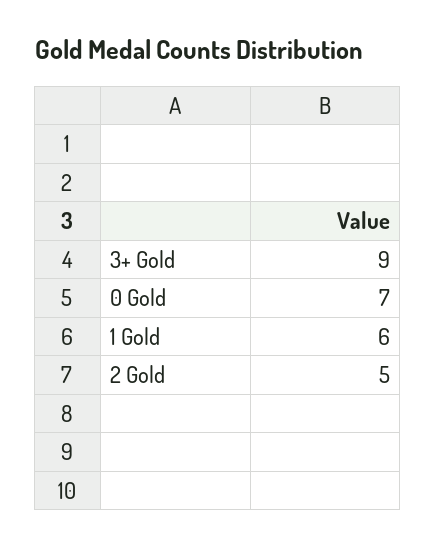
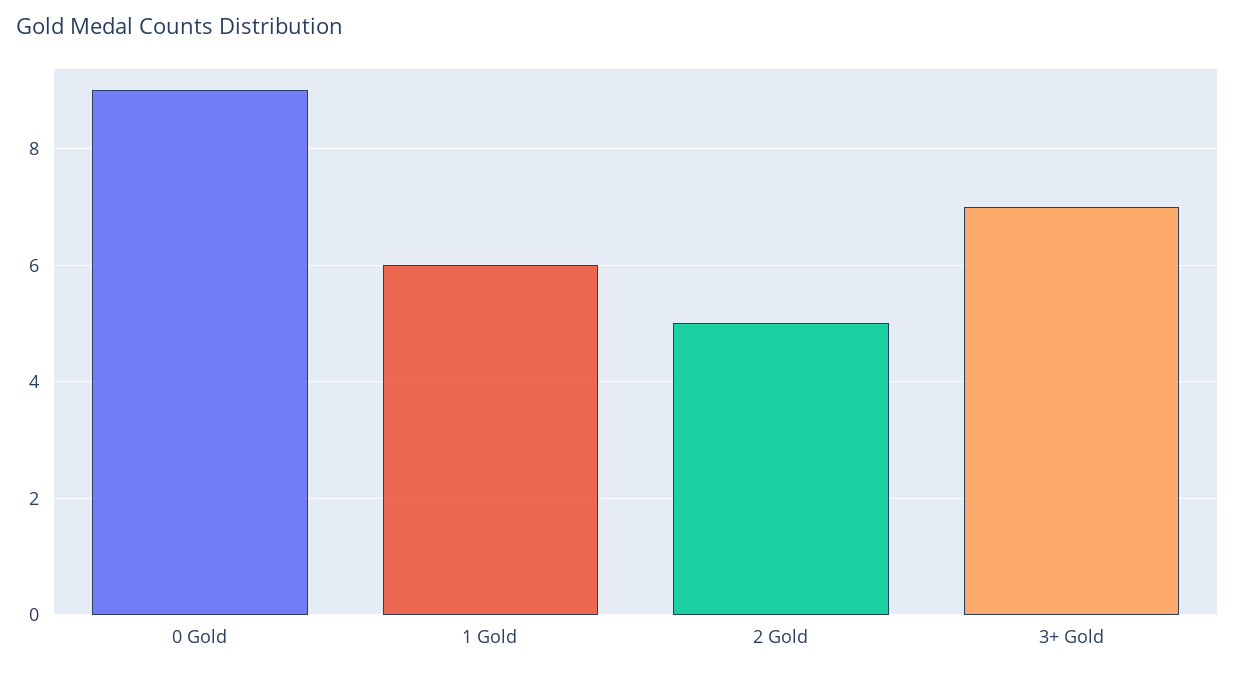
3+ Gold: 9 -> 7
0 Gold: 7 -> 9

